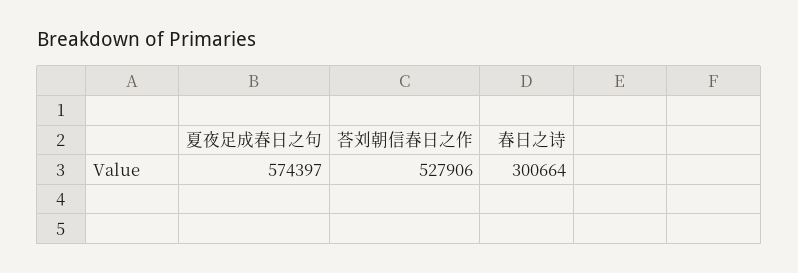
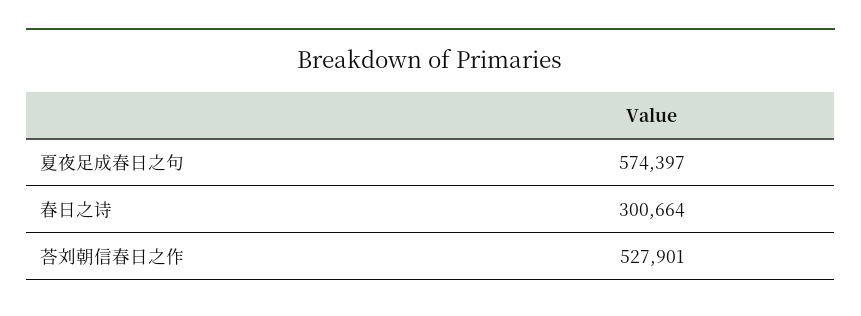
荅刘朝信春日之作: 527906 -> 527901

